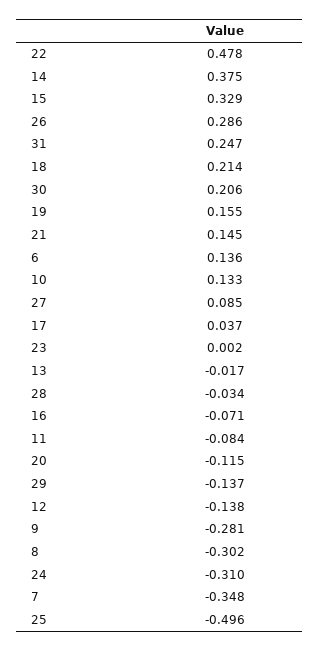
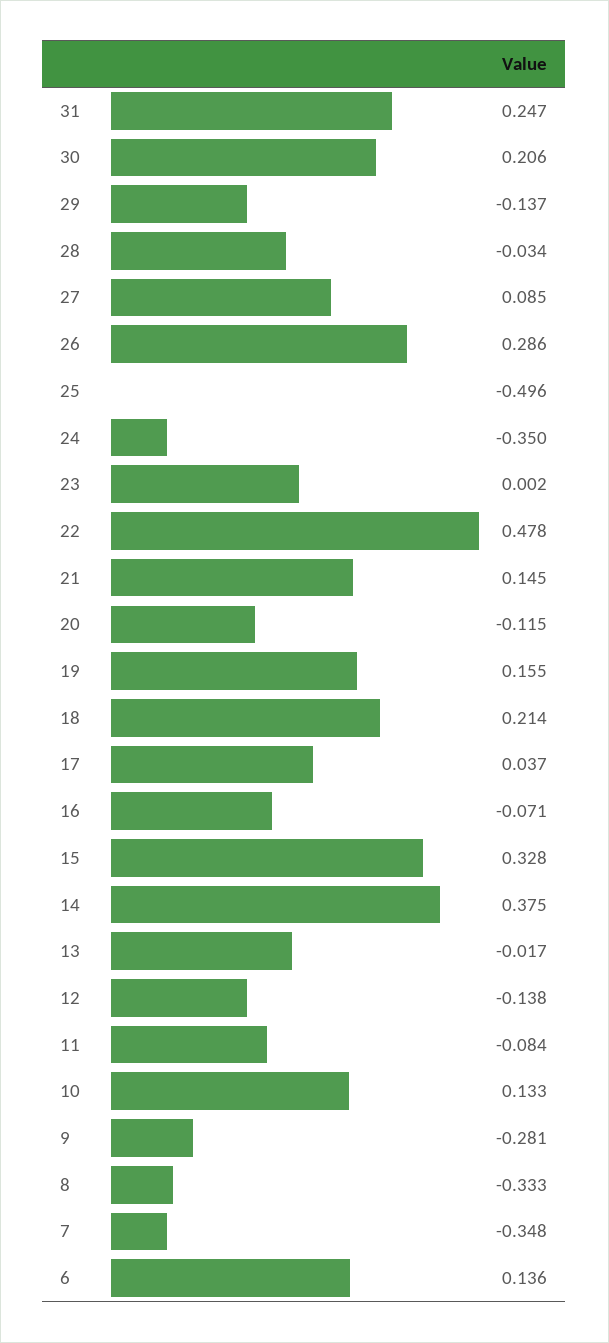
15: 0.329 -> 0.328
8: -0.302 -> -0.333
24: -0.31 -> -0.35

